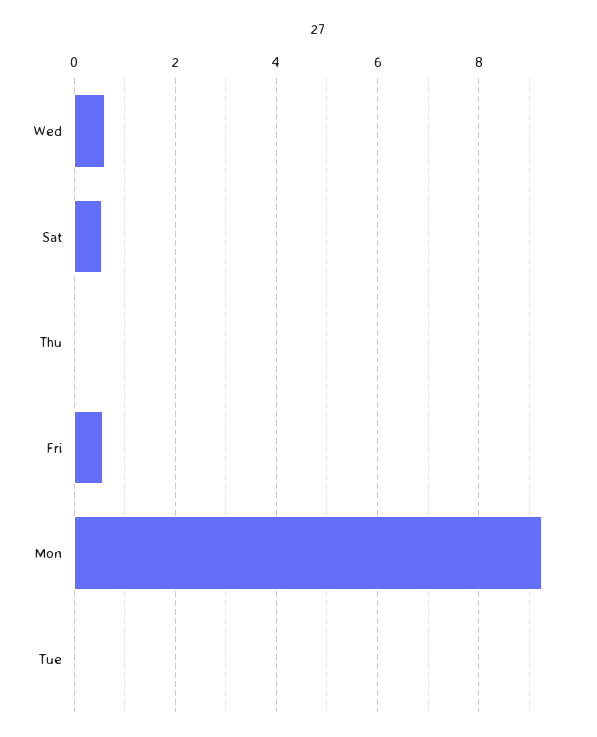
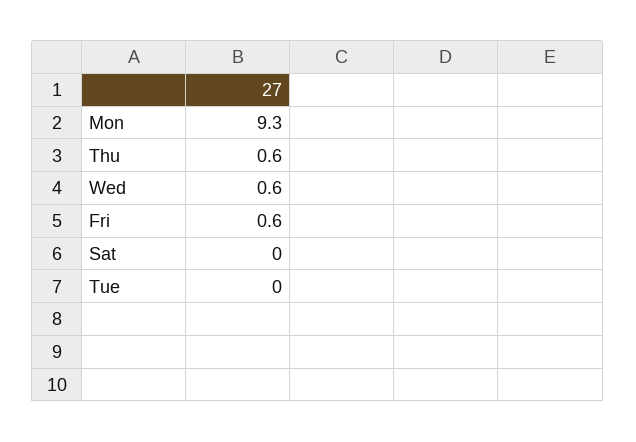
Sat: 0.6 -> 0
Thu: 0 -> 0.6

